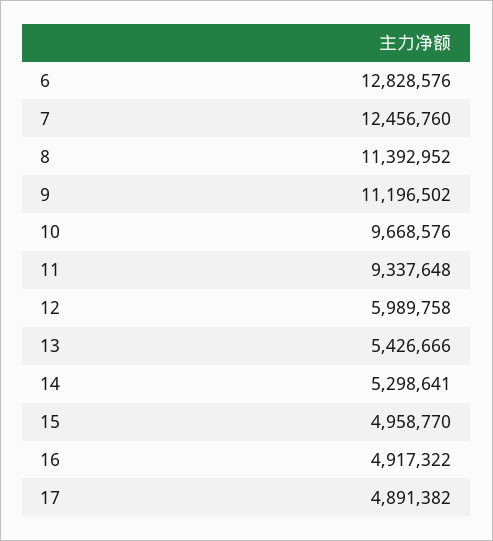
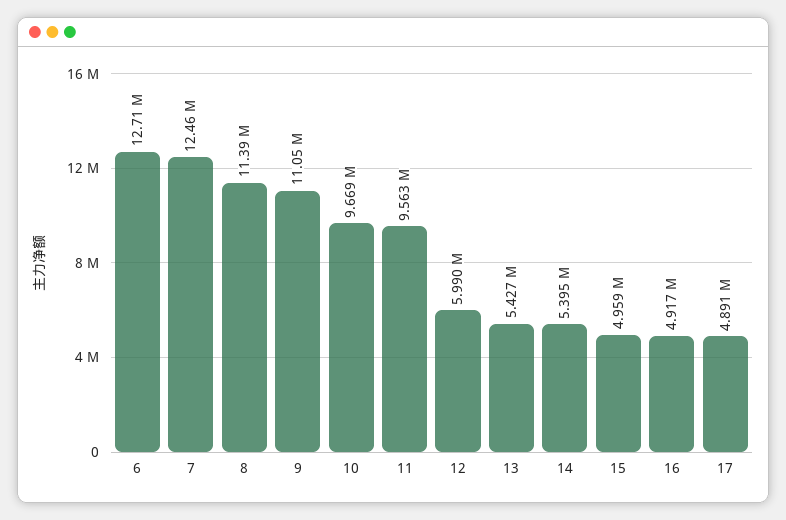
6: 12828576 -> 12710000
9: 11196502 -> 11050000
11: 9337648 -> 9563000
14: 5298641 -> 5395000

